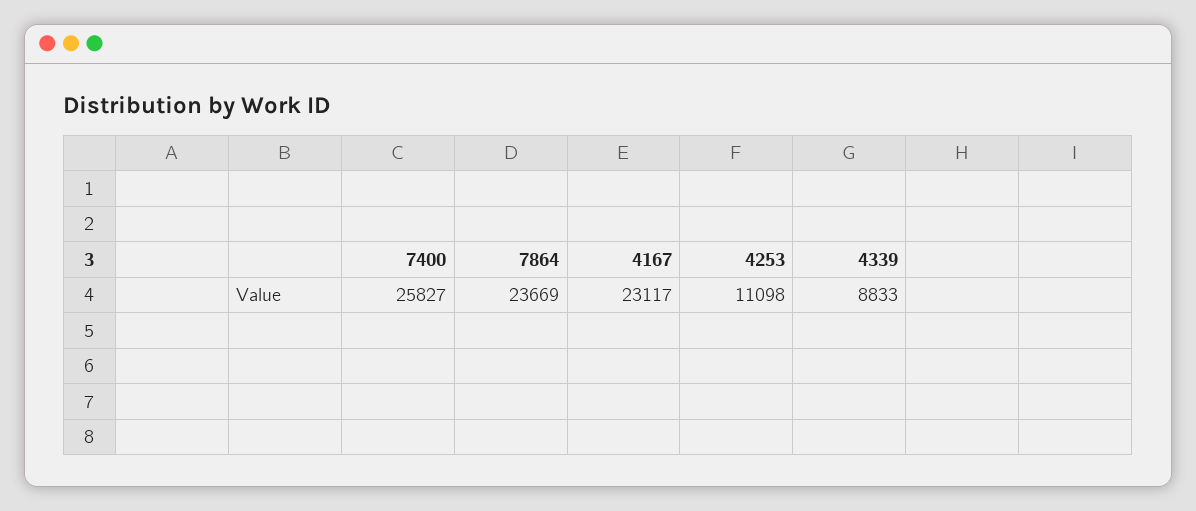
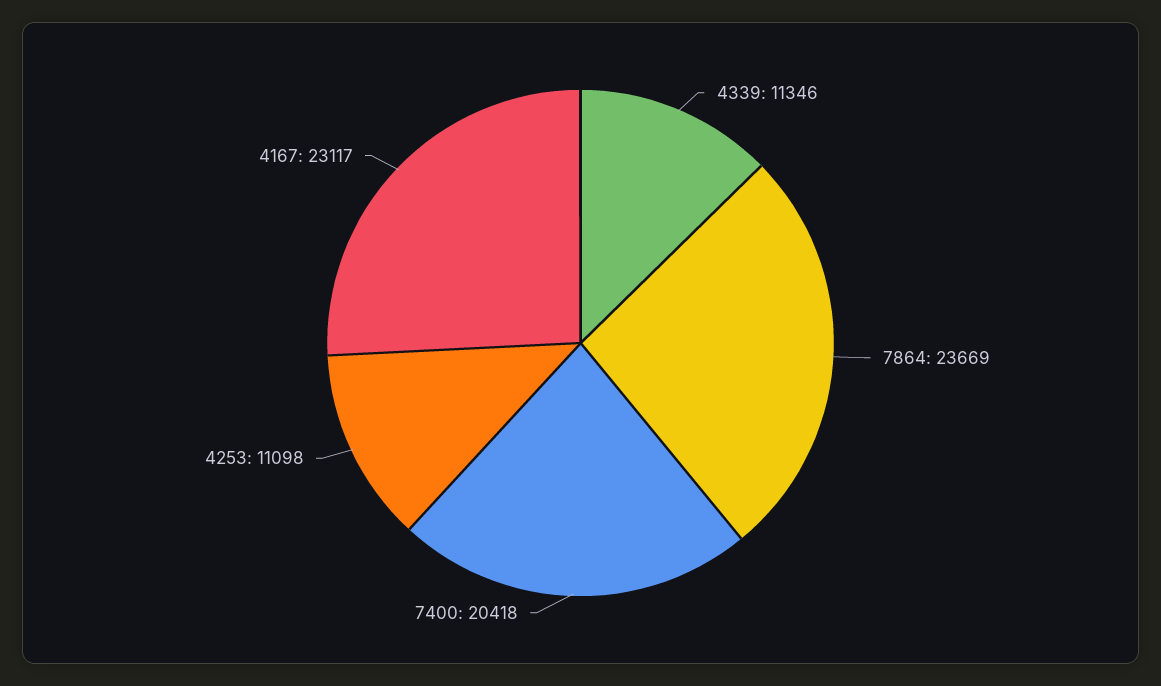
7400: 25827 -> 20418
4339: 8833 -> 11346

